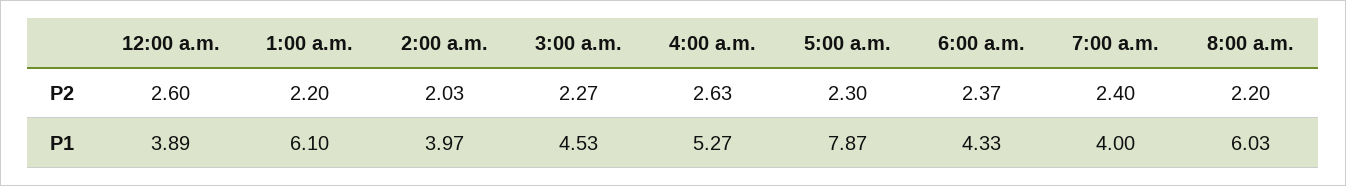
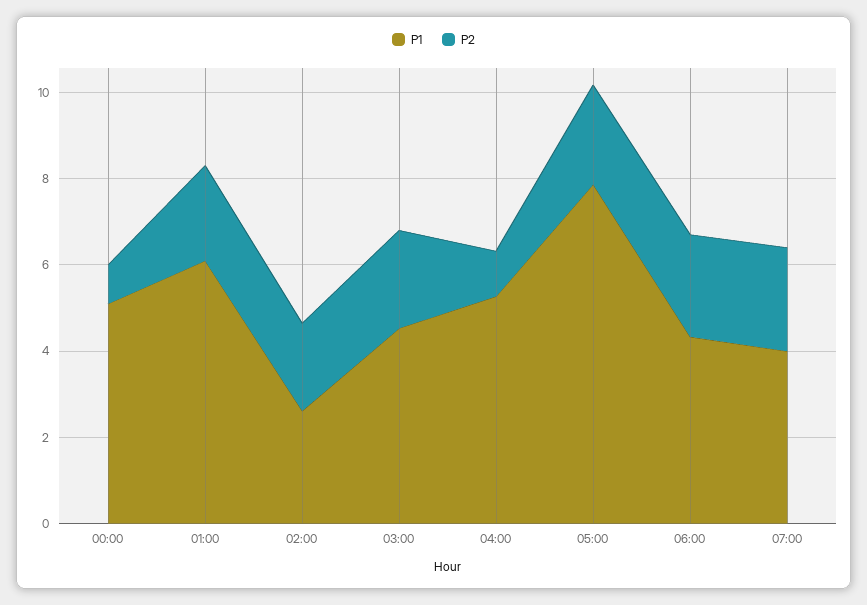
P2, 12:00 a.m.: 2.6 -> 1
P2, 4:00 a.m.: 2.63 -> 1
P2, 8:00 a.m.: 2.2 -> none
P1, 12:00 a.m.: 3.89 -> 5
P1, 2:00 a.m.: 3.97 -> 2.5
P1, 8:00 a.m.: 6.03 -> none

